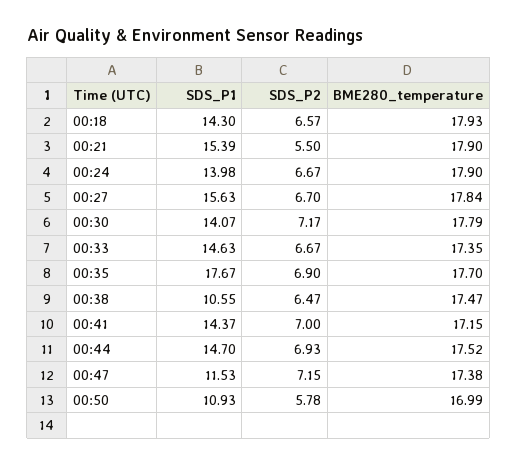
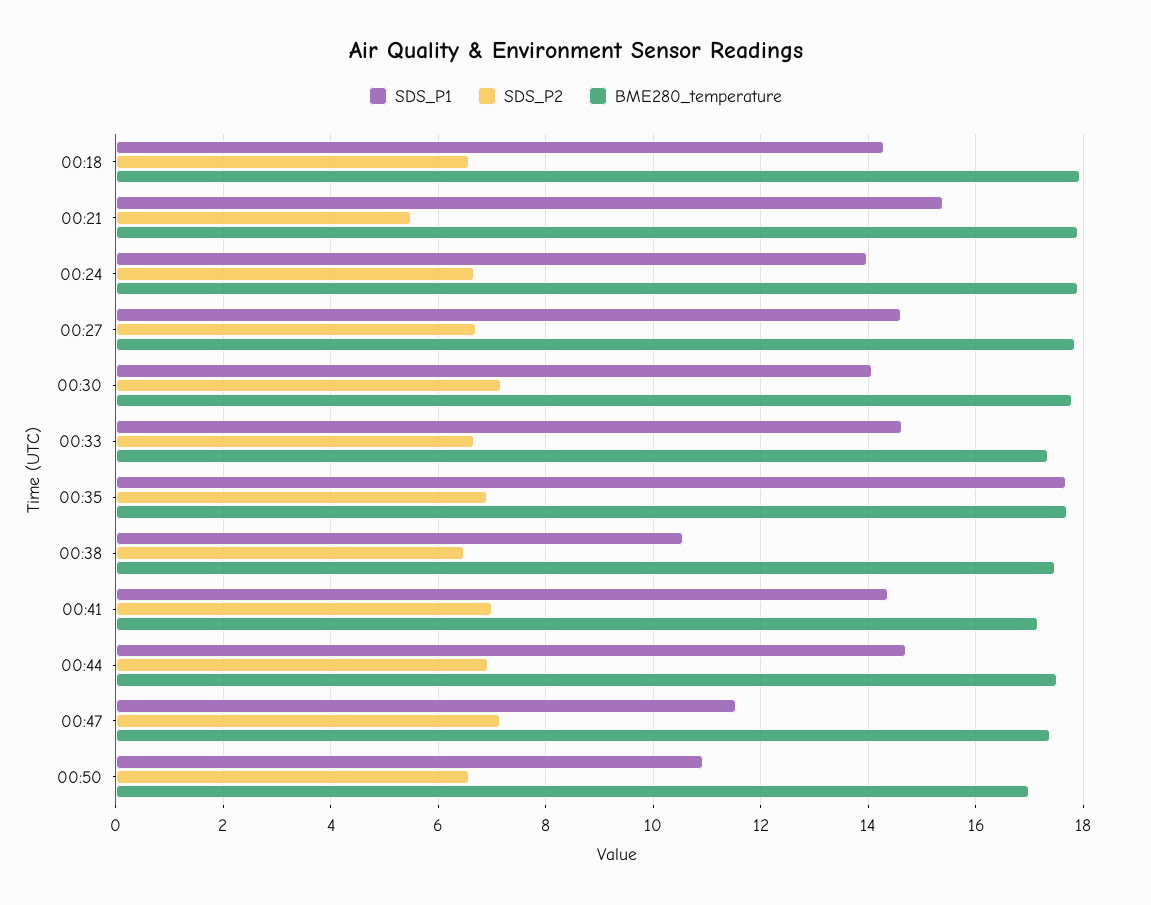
SDS_P1, 00:27: 15.63 -> 14.6
SDS_P2, 00:50: 5.78 -> 6.6

